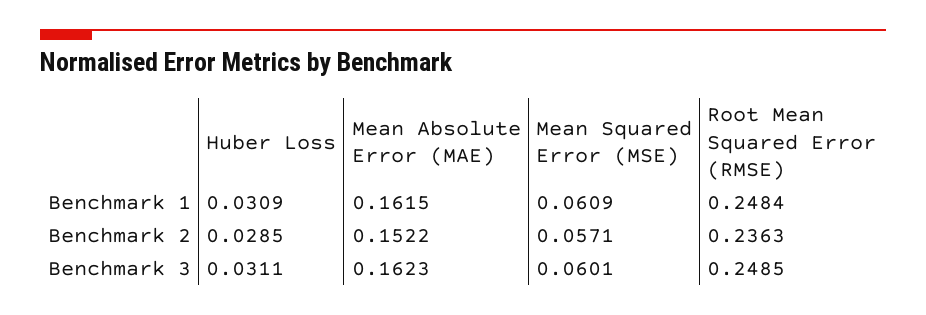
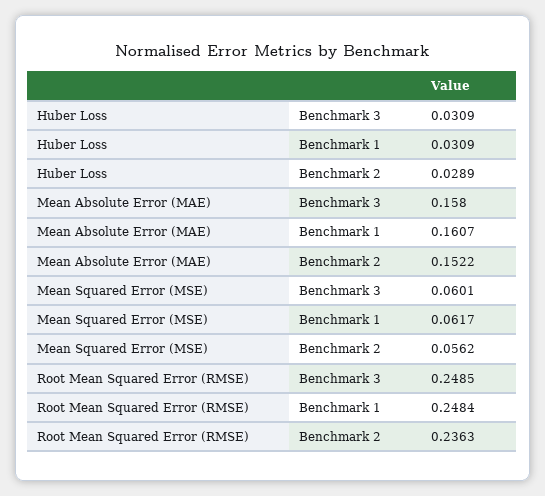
Mean Absolute Error (MAE), Benchmark 1: 0.1615 -> 0.1607
Mean Squared Error (MSE), Benchmark 1: 0.0609 -> 0.0617
Huber Loss, Benchmark 2: 0.0285 -> 0.0289
Mean Squared Error (MSE), Benchmark 2: 0.0571 -> 0.0562
Huber Loss, Benchmark 3: 0.0311 -> 0.0309
Mean Absolute Error (MAE), Benchmark 3: 0.1623 -> 0.158

